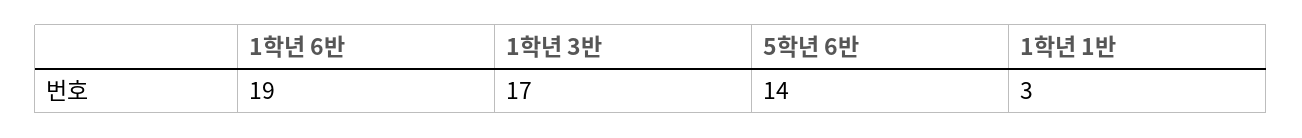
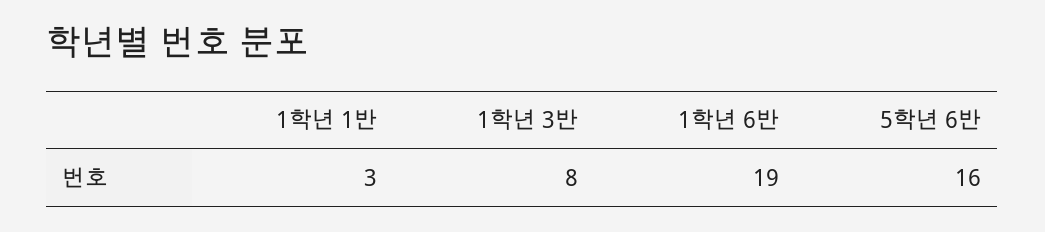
1학년 3반: 17 -> 8
5학년 6반: 14 -> 16

